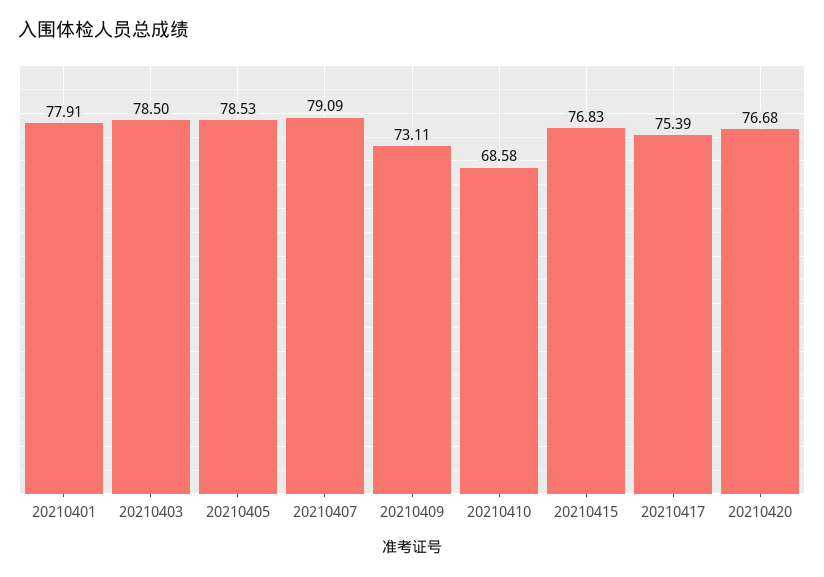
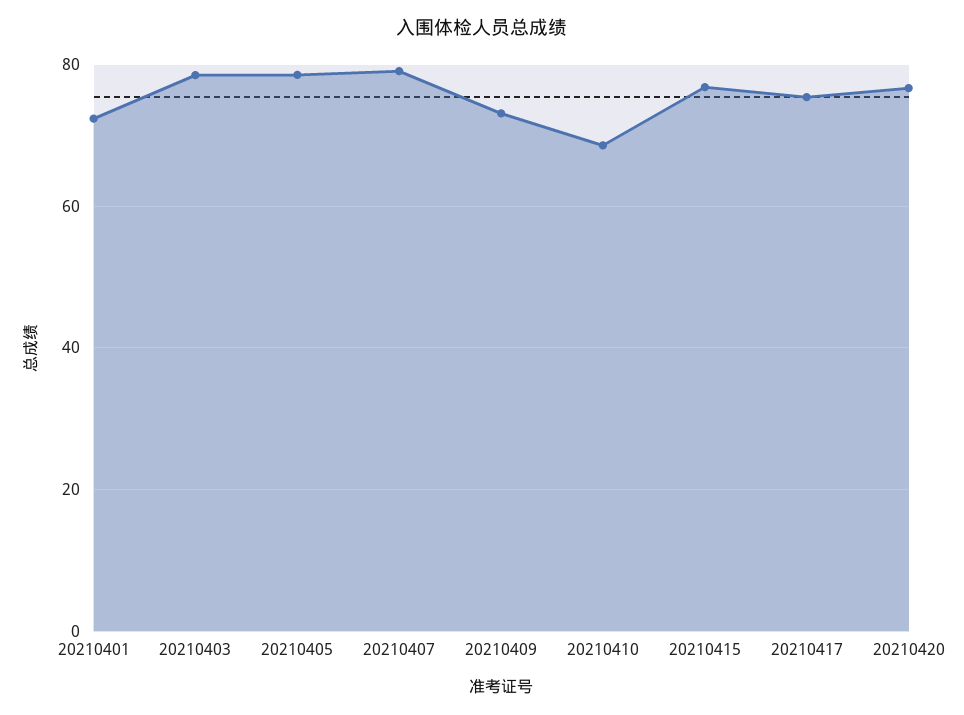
20210401: 77.91 -> 72

